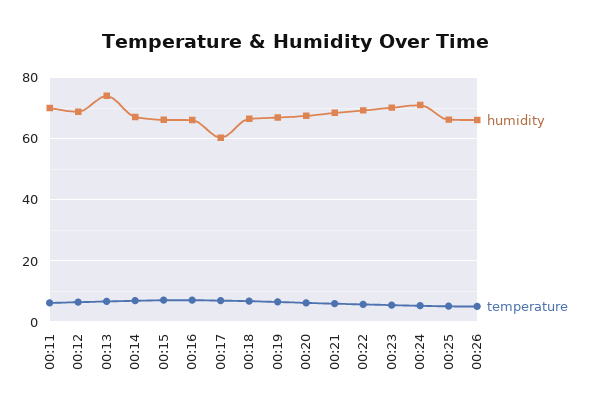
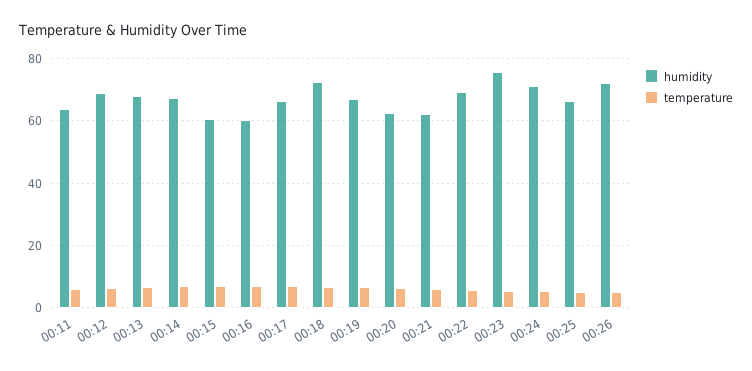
humidity, 00:11: 70 -> 64
humidity, 00:13: 74 -> 68
humidity, 00:15: 66 -> 60
humidity, 00:16: 66 -> 60
humidity, 00:17: 60 -> 66
humidity, 00:18: 66 -> 72
humidity, 00:20: 68 -> 62
humidity, 00:21: 68 -> 62
humidity, 00:23: 70 -> 76
humidity, 00:26: 66 -> 72

